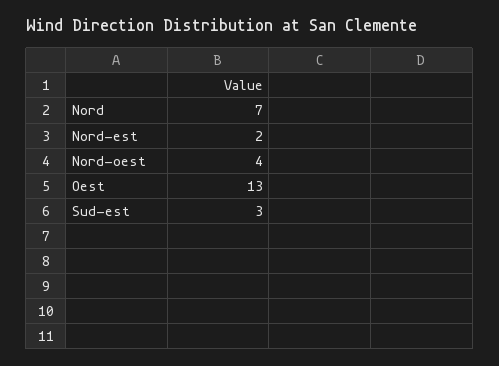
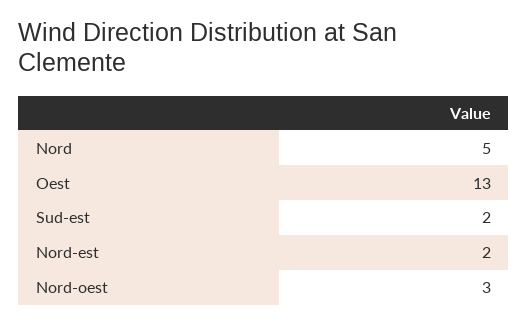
Nord: 7 -> 5
Nord-oest: 4 -> 3
Sud-est: 3 -> 2

